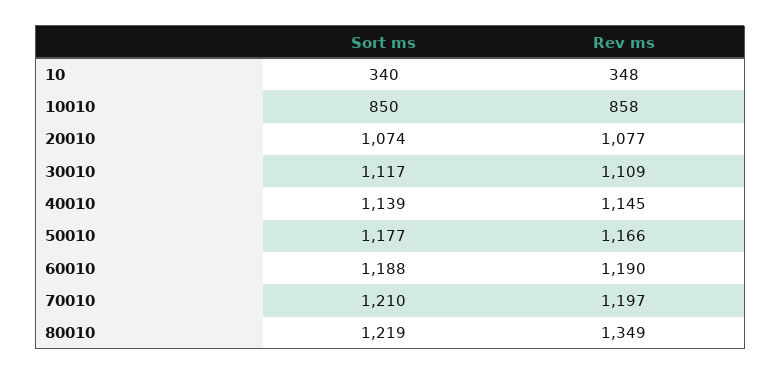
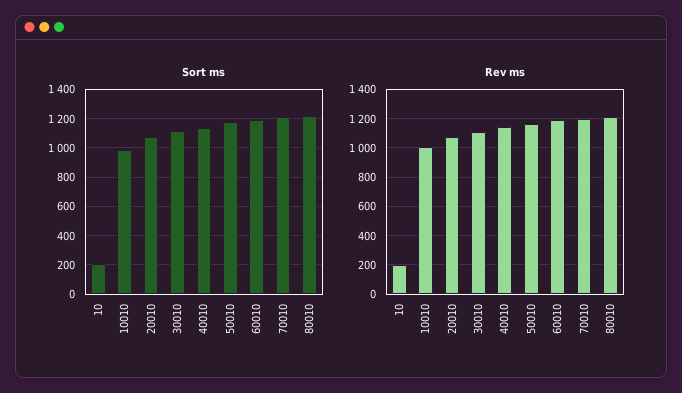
Sort ms, 10: 340 -> 200
Rev ms, 10: 348 -> 200
Sort ms, 10010: 850 -> 1000
Rev ms, 10010: 858 -> 1000
Rev ms, 80010: 1349 -> 1200

